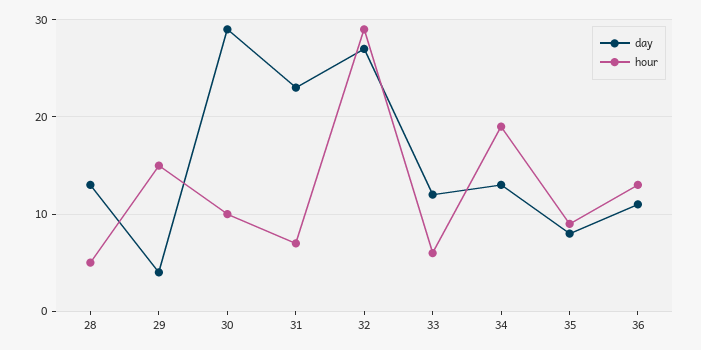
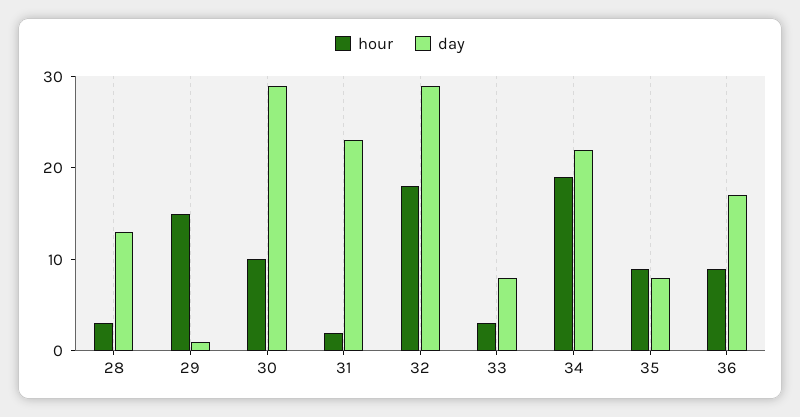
hour, 28: 5 -> 3
day, 29: 4 -> 1
hour, 31: 7 -> 2
day, 32: 27 -> 29
hour, 32: 29 -> 18
day, 33: 12 -> 8
hour, 33: 6 -> 3
day, 34: 13 -> 22
day, 36: 11 -> 17
hour, 36: 13 -> 9

